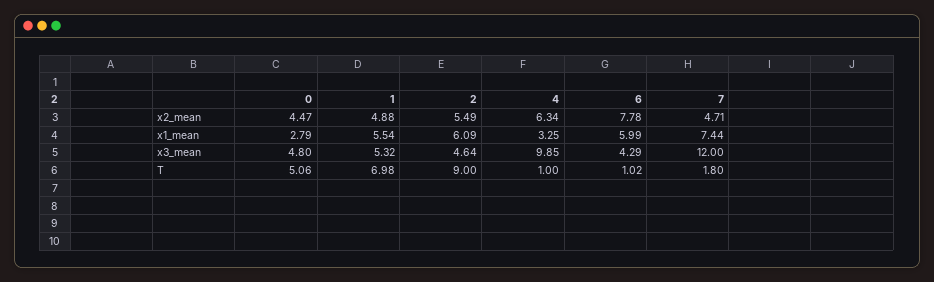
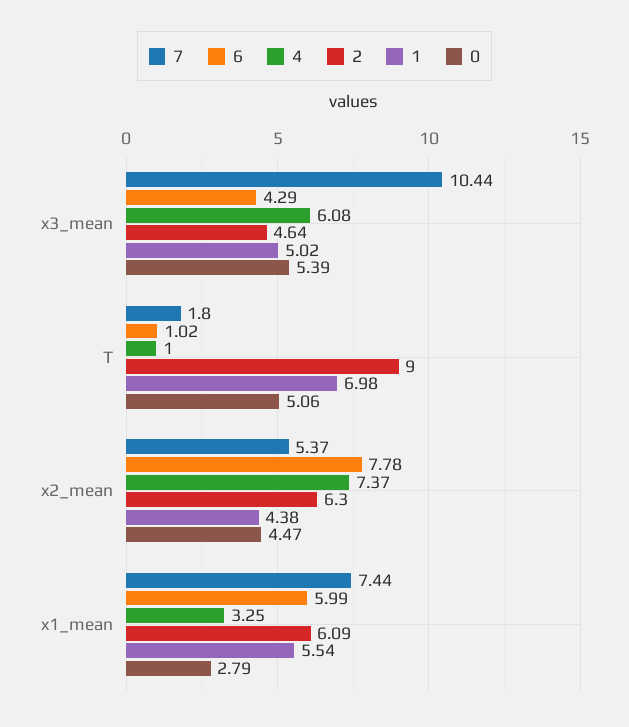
1, x2_mean: 4.88 -> 4.38
2, x2_mean: 5.49 -> 6.3
4, x2_mean: 6.34 -> 7.37
7, x2_mean: 4.71 -> 5.37
0, x3_mean: 4.8 -> 5.39
1, x3_mean: 5.32 -> 5.02
4, x3_mean: 9.85 -> 6.08
7, x3_mean: 12 -> 10.44

